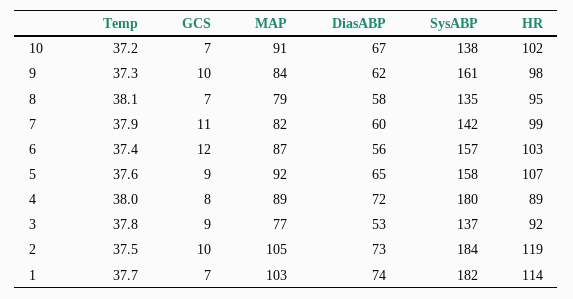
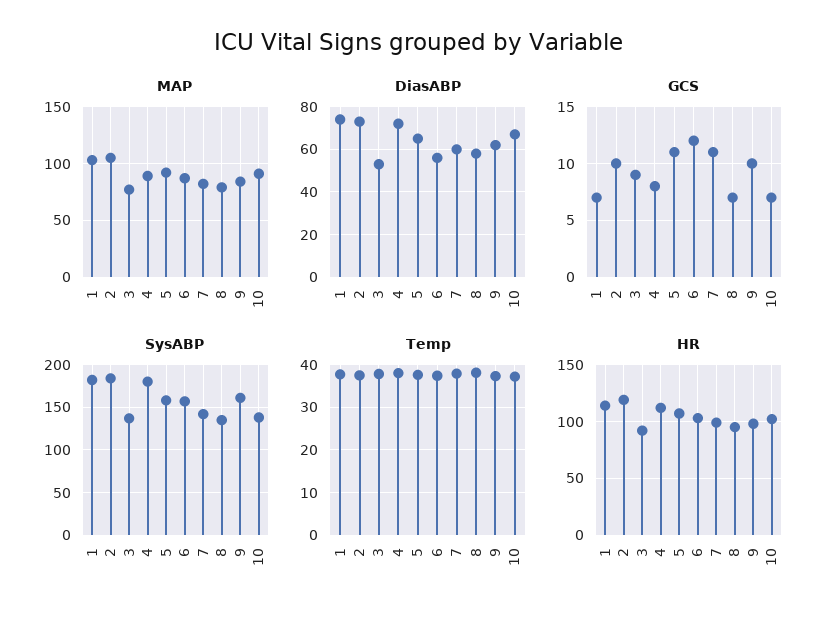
GCS, 5: 9 -> 11
HR, 4: 89 -> 110

